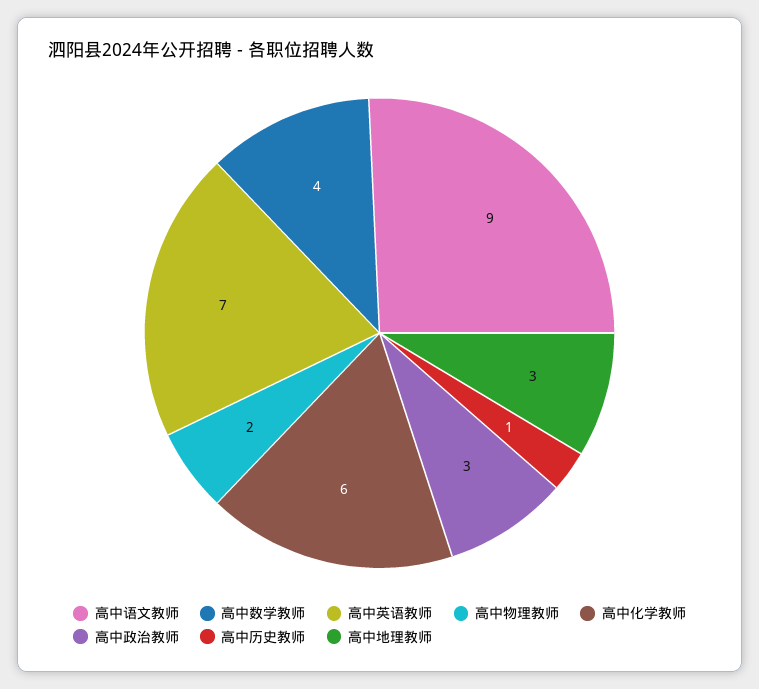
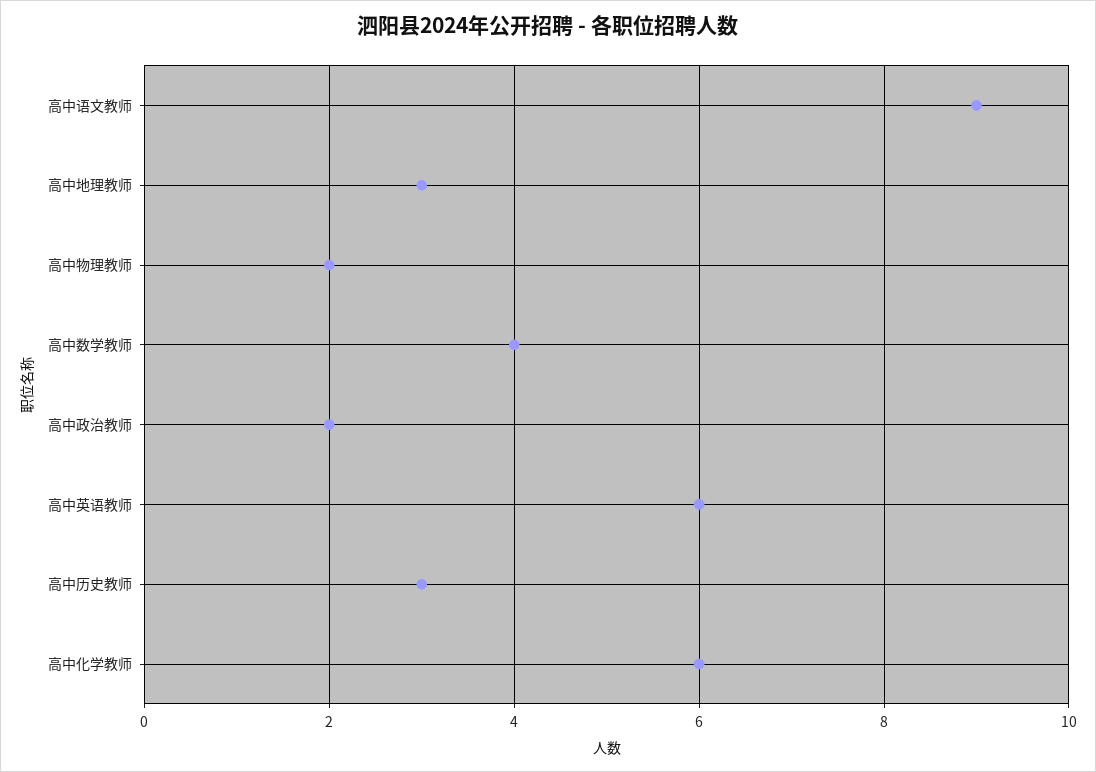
高中英语教师: 7 -> 6
高中政治教师: 3 -> 2
高中历史教师: 1 -> 3

